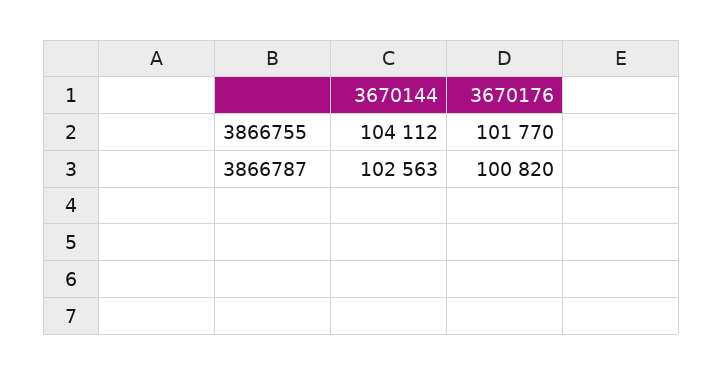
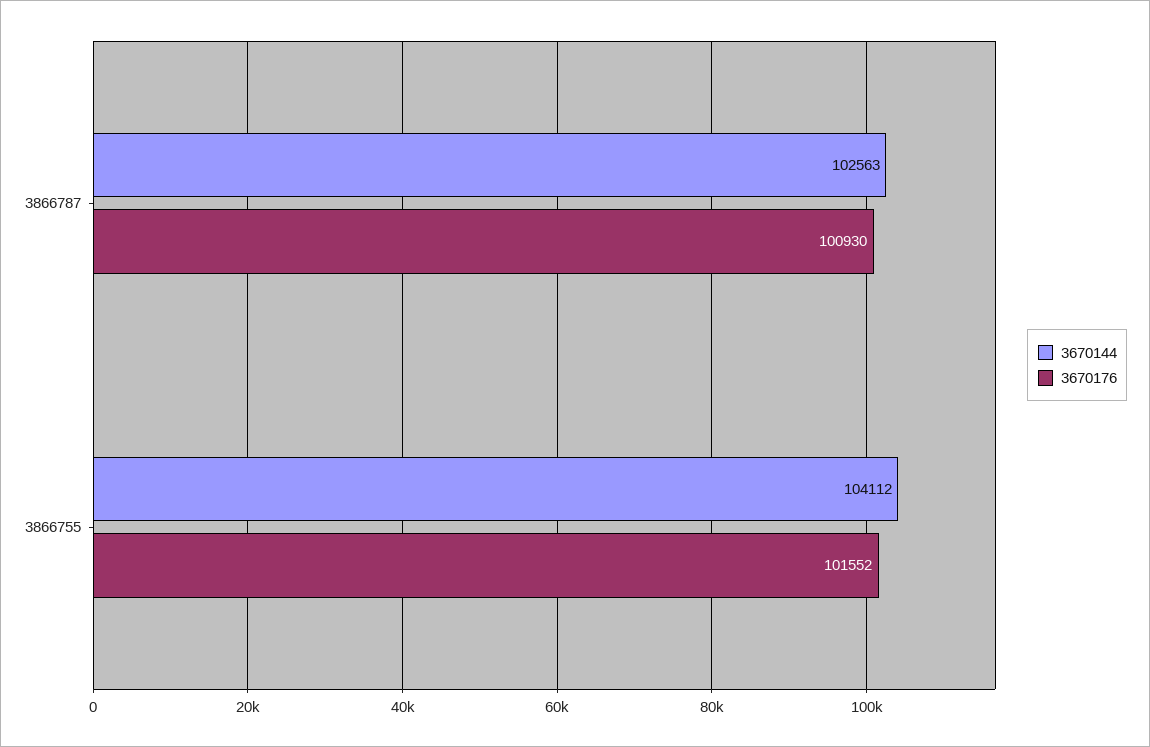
3670176, 3866755: 101770 -> 101552
3670176, 3866787: 100820 -> 100930

